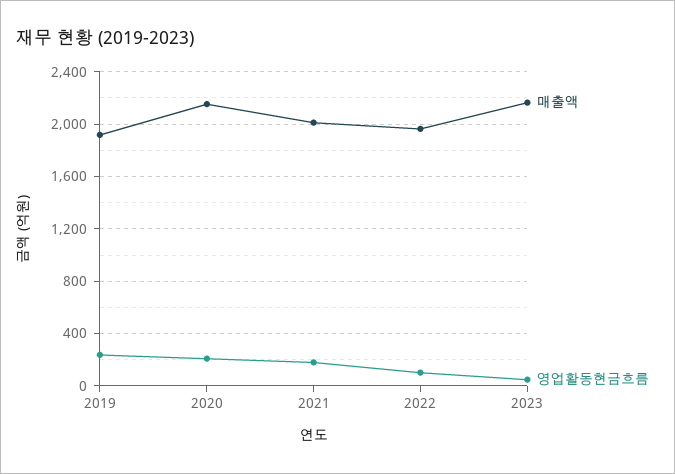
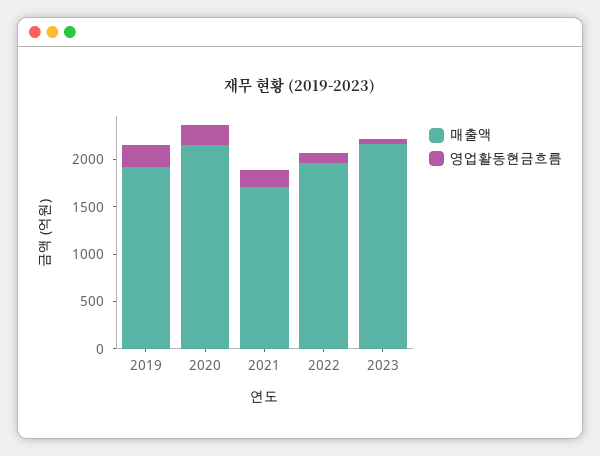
매출액, 2021: 2000 -> 1700

